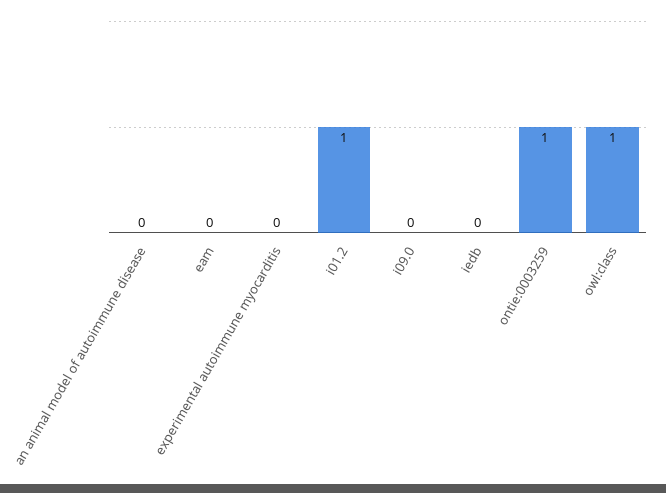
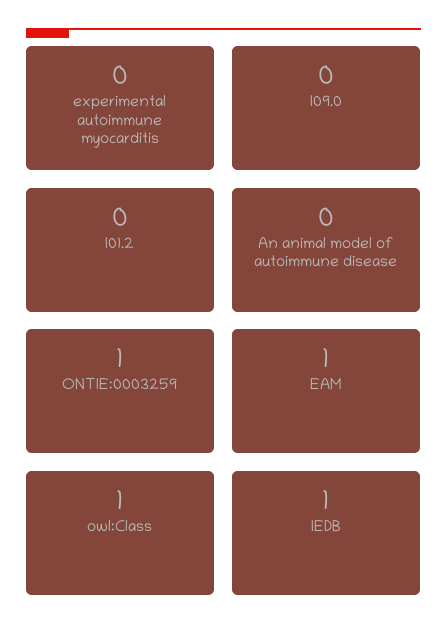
eam: 0 -> 1
i01.2: 1 -> 0
iedb: 0 -> 1

